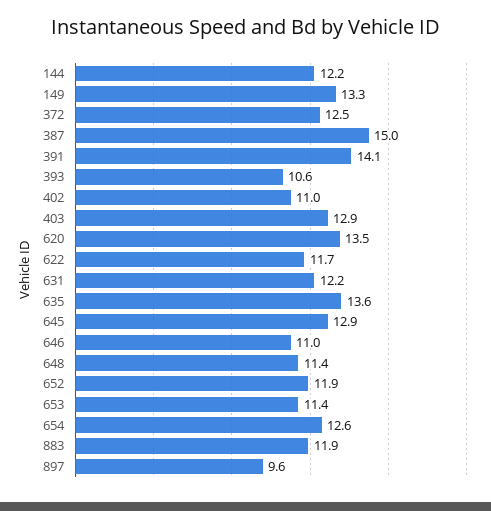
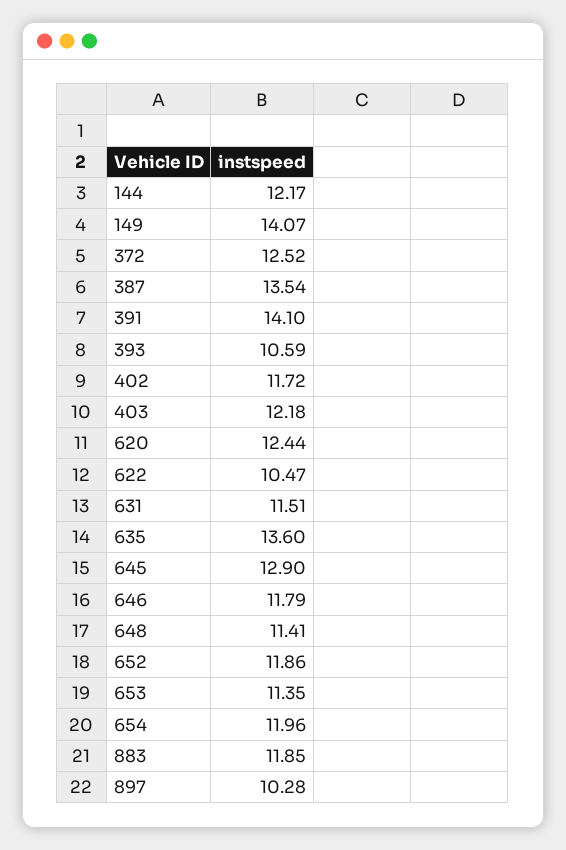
149: 13.3 -> 14.07
387: 15 -> 13.54
402: 11 -> 11.72
403: 12.9 -> 12.18
620: 13.5 -> 12.44
622: 11.7 -> 10.47
631: 12.2 -> 11.51
646: 11 -> 11.79
654: 12.6 -> 11.96
897: 9.6 -> 10.28

